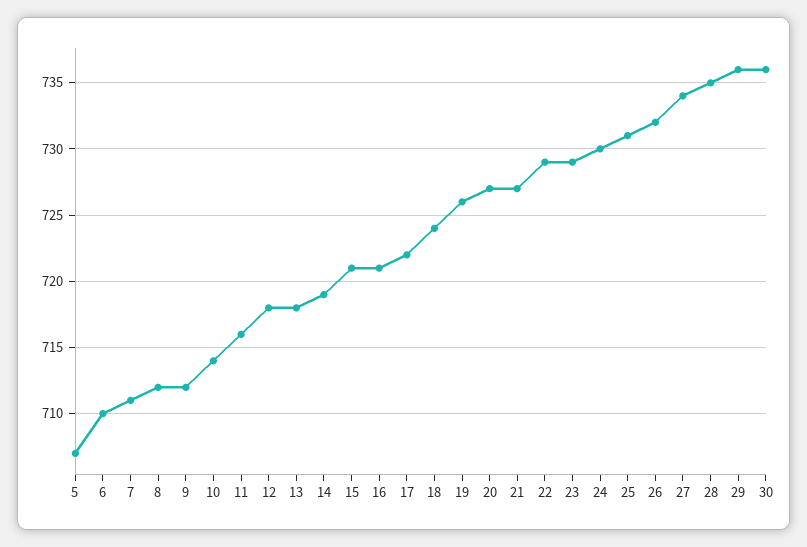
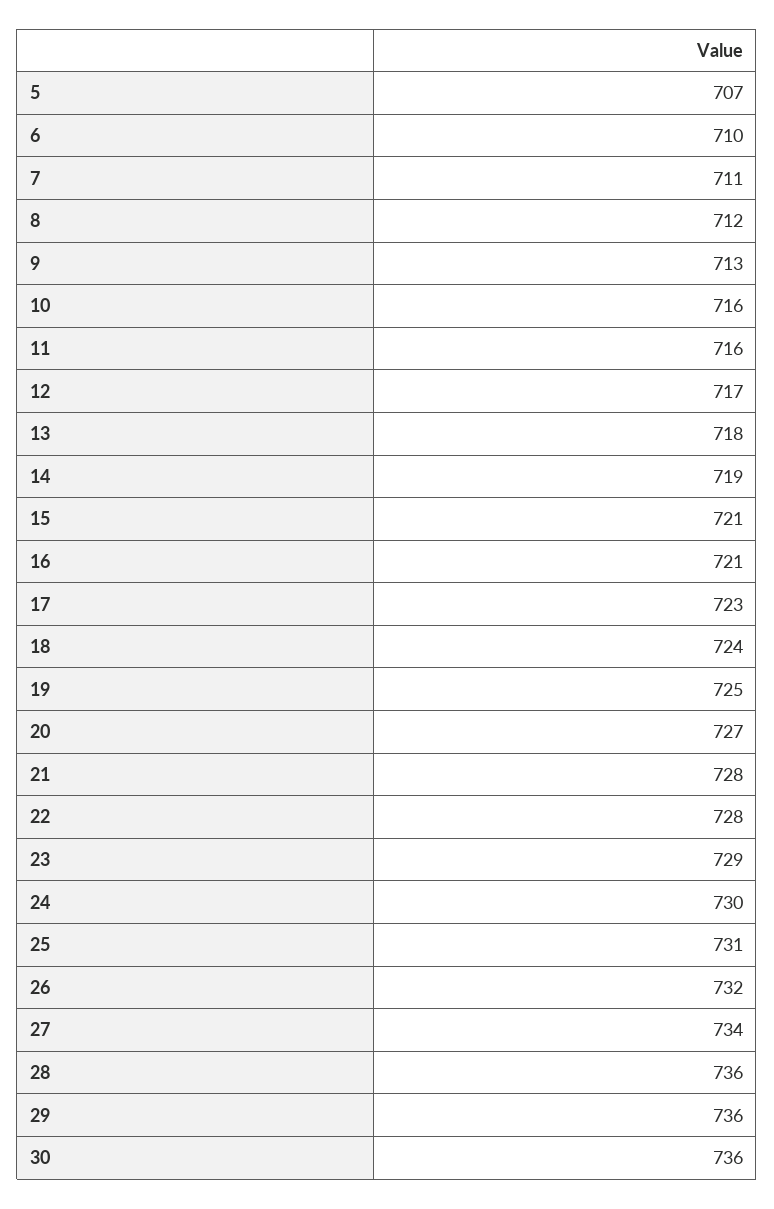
9: 712 -> 713
10: 714 -> 716
12: 718 -> 717
17: 722 -> 723
19: 726 -> 725
21: 727 -> 728
22: 729 -> 728
28: 735 -> 736

